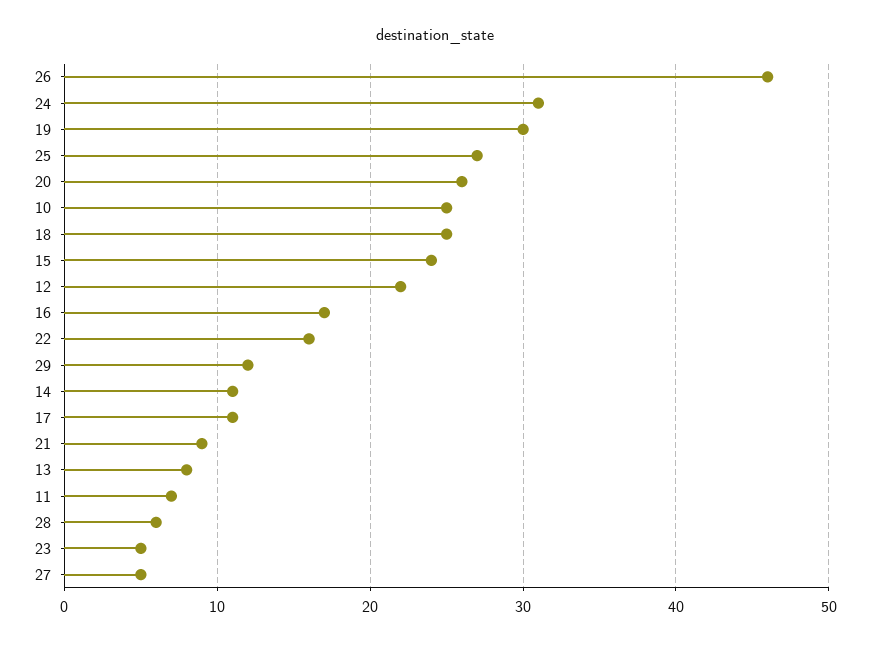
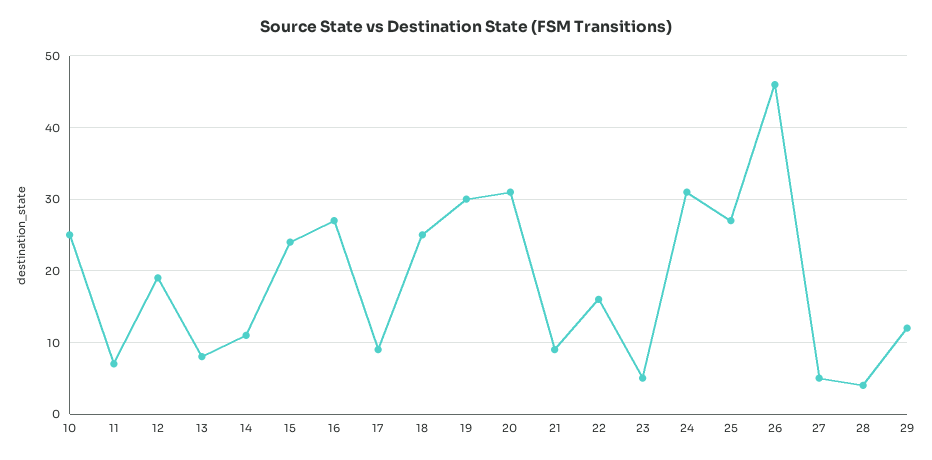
20: 26 -> 31
12: 22 -> 19
16: 17 -> 27
17: 11 -> 9
28: 6 -> 4

